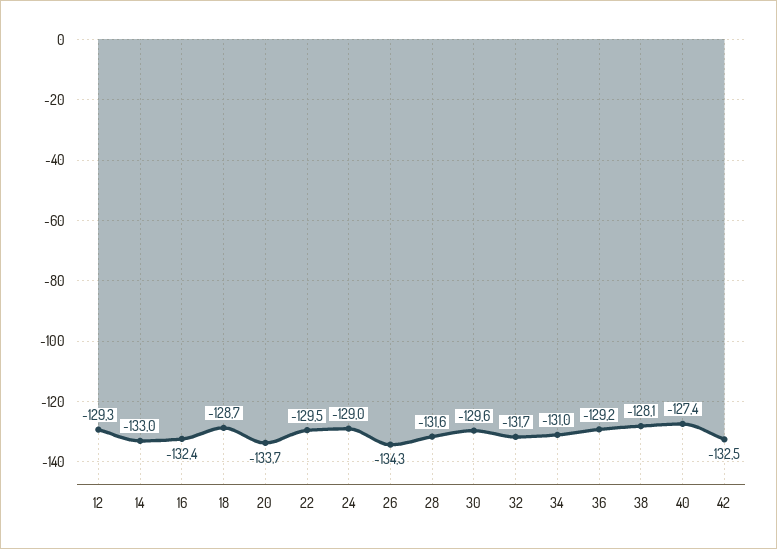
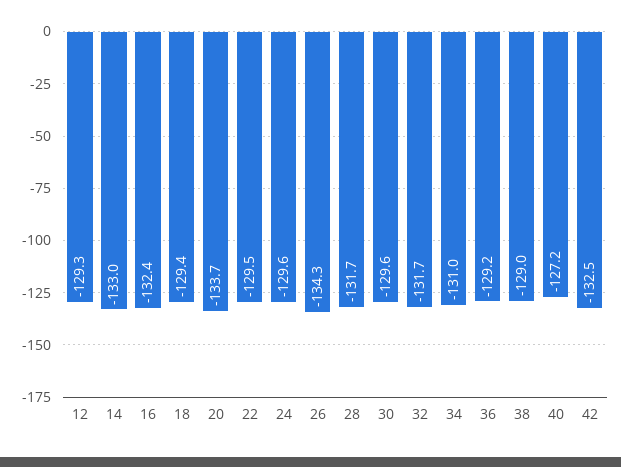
18: -128.7 -> -129.4
24: -129 -> -129.6
28: -131.6 -> -131.7
38: -128.1 -> -129
40: -127.4 -> -127.2

